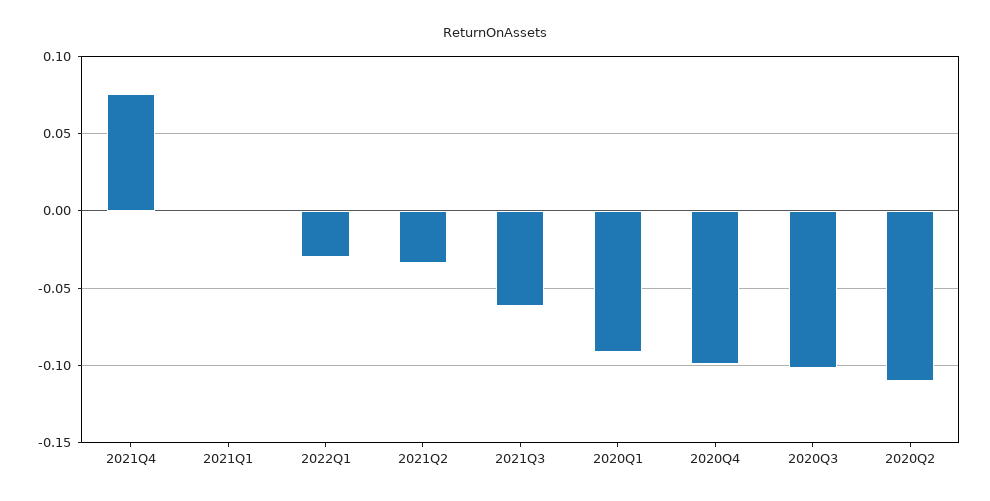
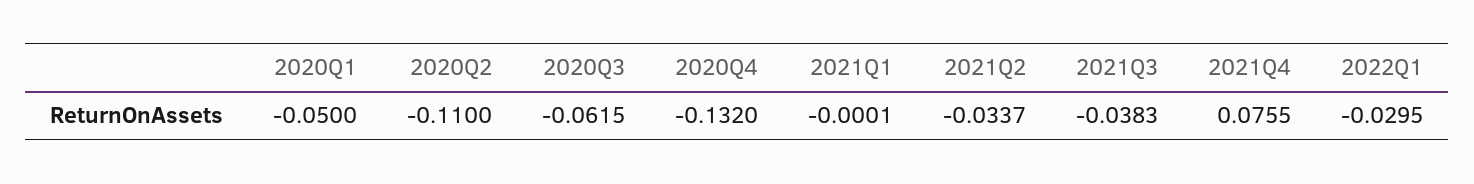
2021Q3: -0.06 -> -0.0383
2020Q1: -0.09 -> -0.05
2020Q4: -0.1 -> -0.132
2020Q3: -0.1 -> -0.0615

